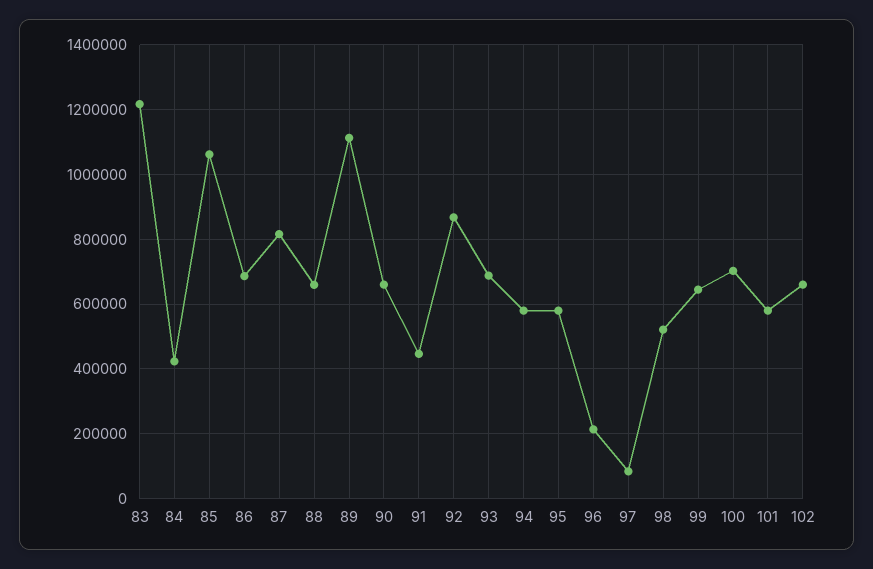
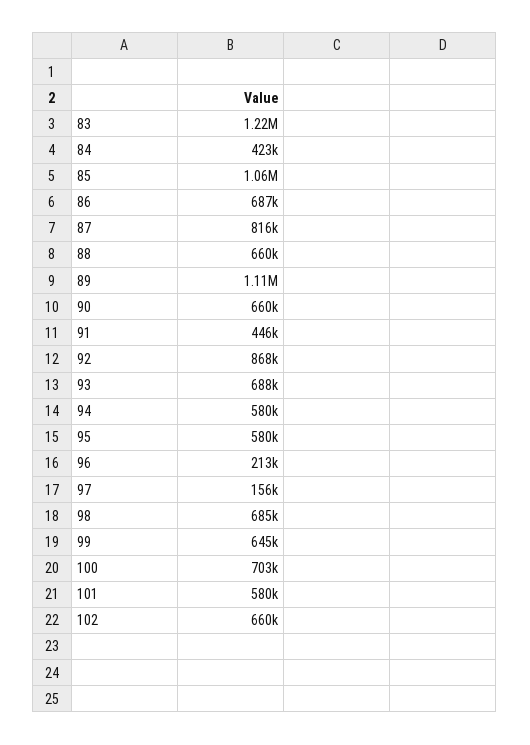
97: 80000 -> 156000
98: 520000 -> 685000

